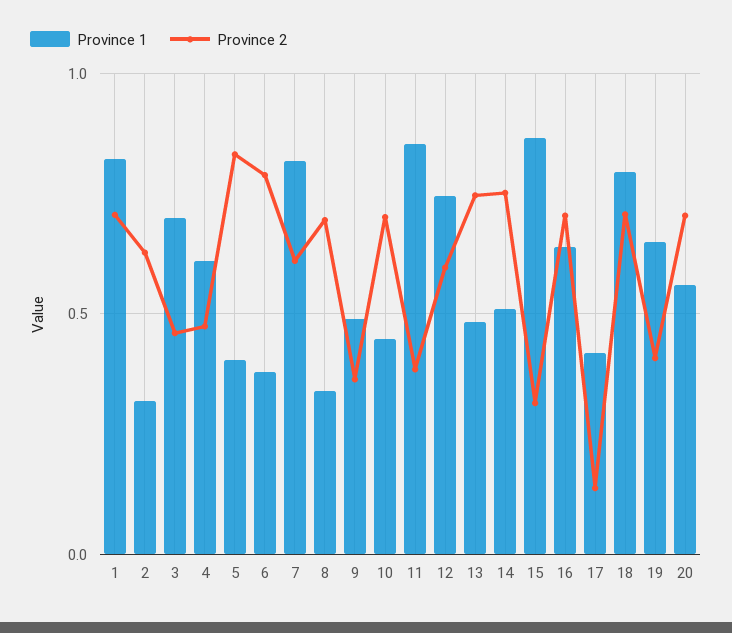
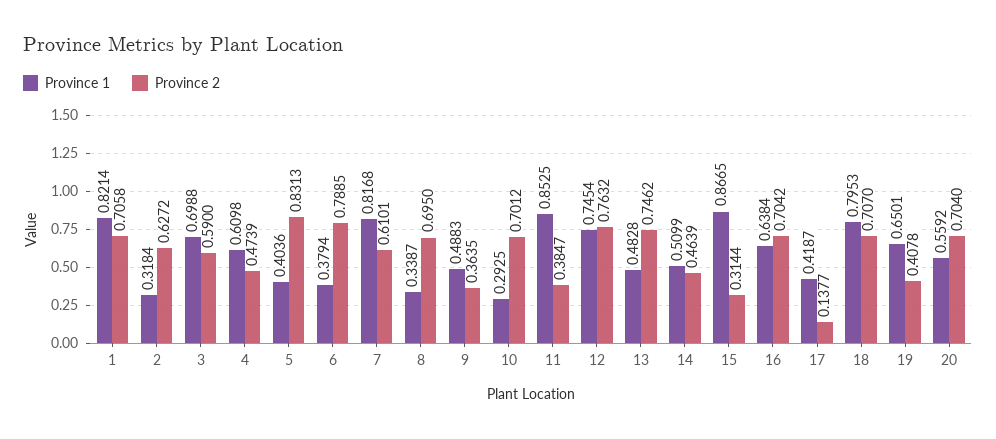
Province 2, 3: 0.45 -> 0.59
Province 1, 10: 0.45 -> 0.2925
Province 2, 12: 0.6 -> 0.7632
Province 2, 14: 0.75 -> 0.4639

